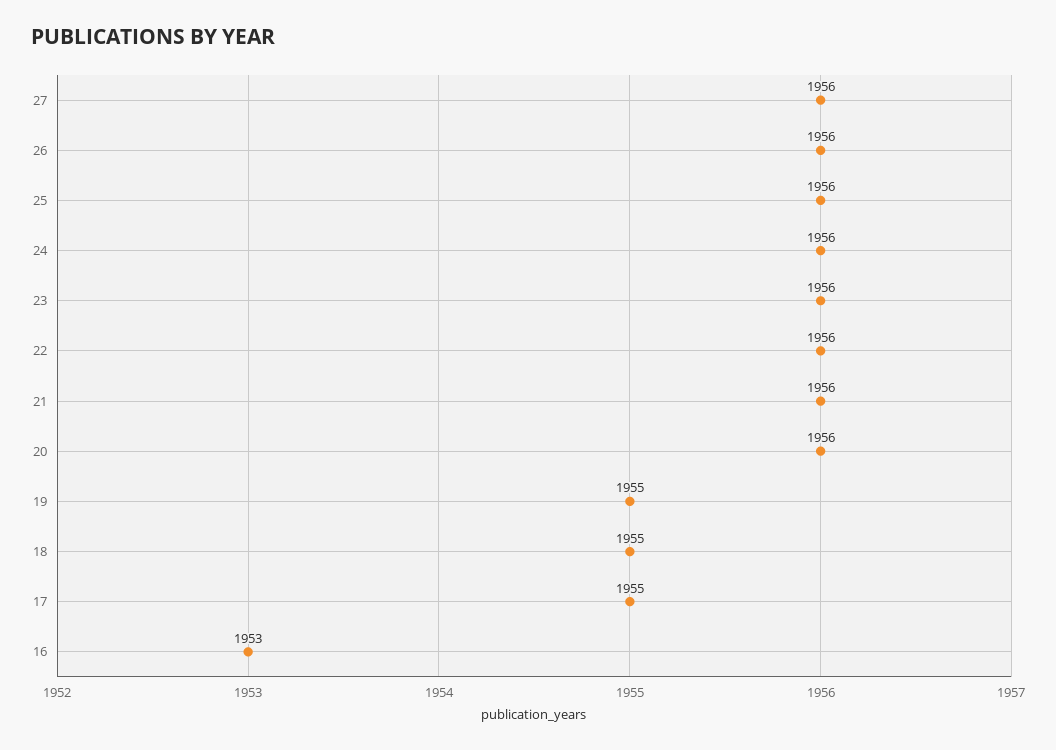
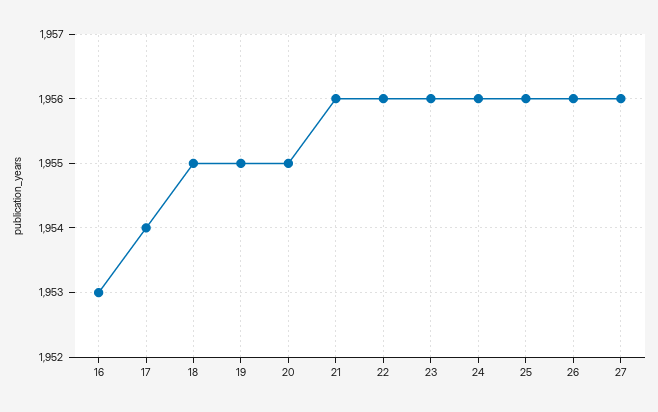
20: 1956 -> 1955
17: 1955 -> 1954

